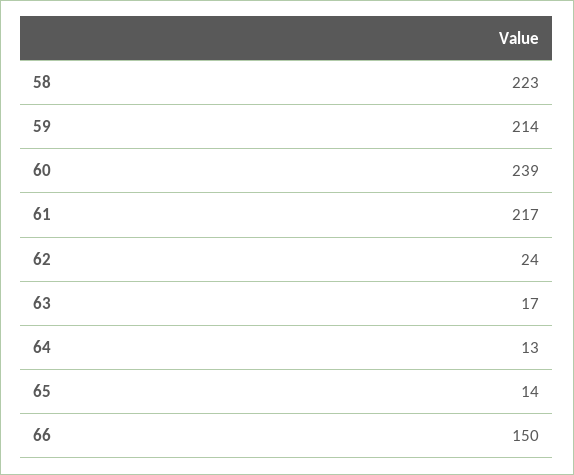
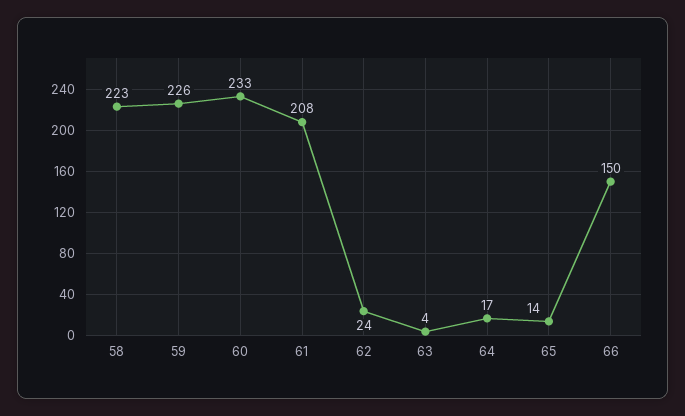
59: 214 -> 226
60: 239 -> 233
61: 217 -> 208
63: 17 -> 4
64: 13 -> 17

